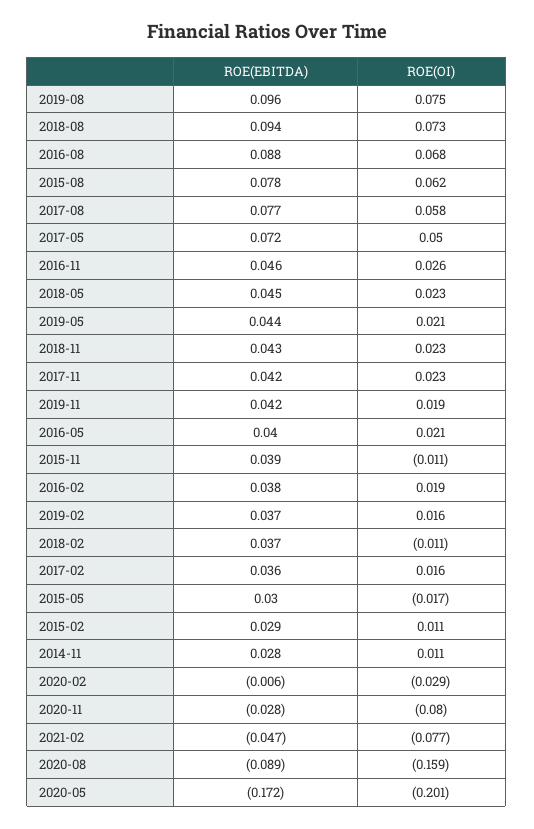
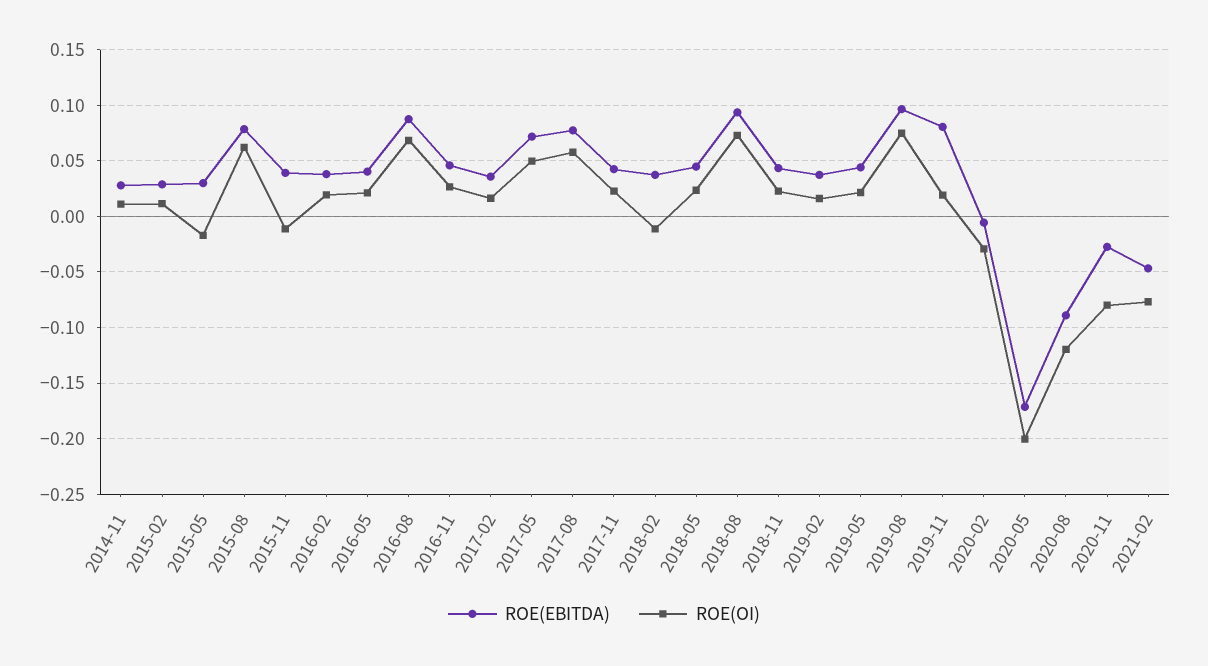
ROE(EBITDA), 2019-11: 0.042 -> 0.08
ROE(OI), 2020-08: -0.159 -> -0.12

